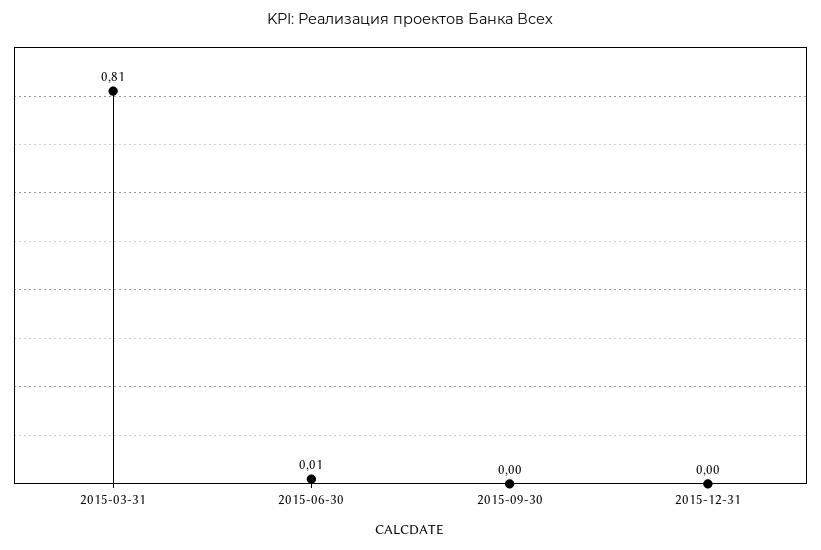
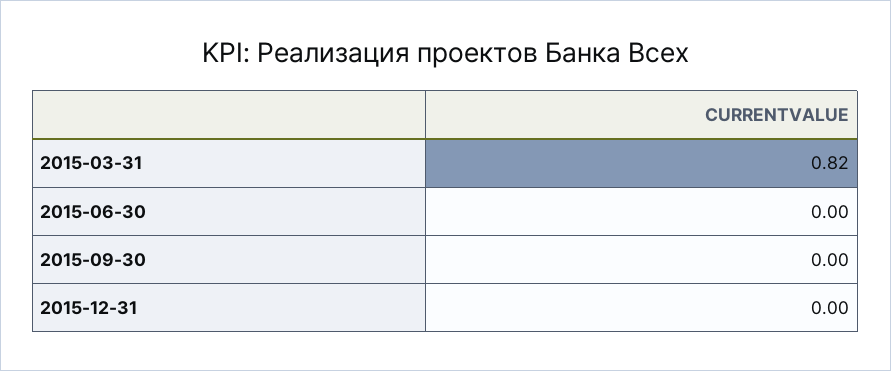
2015-03-31: 0.81 -> 0.82
2015-06-30: 0.01 -> 0

